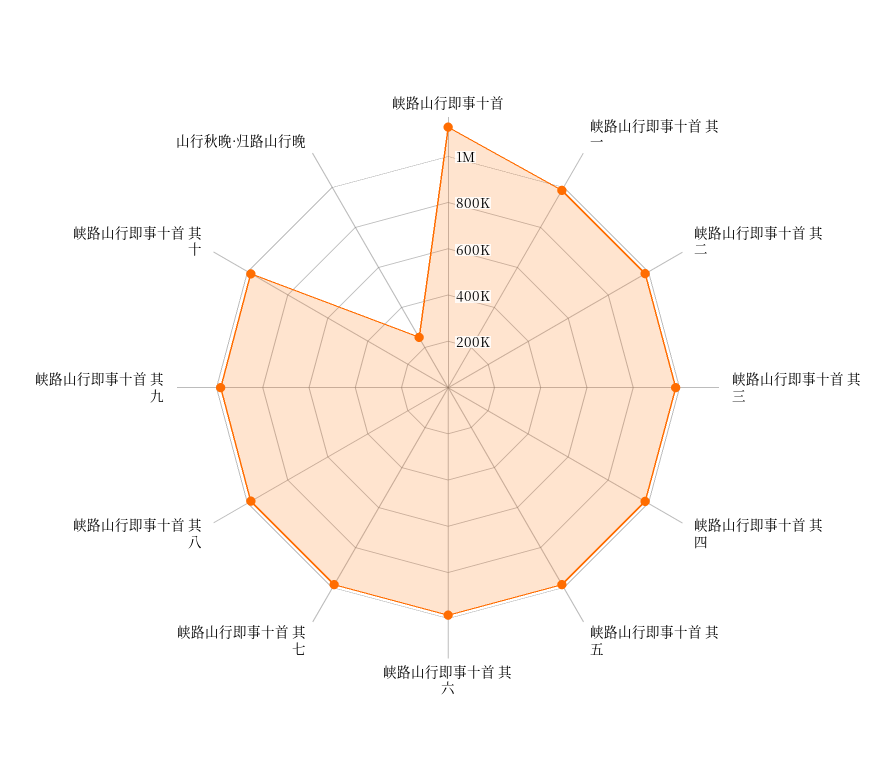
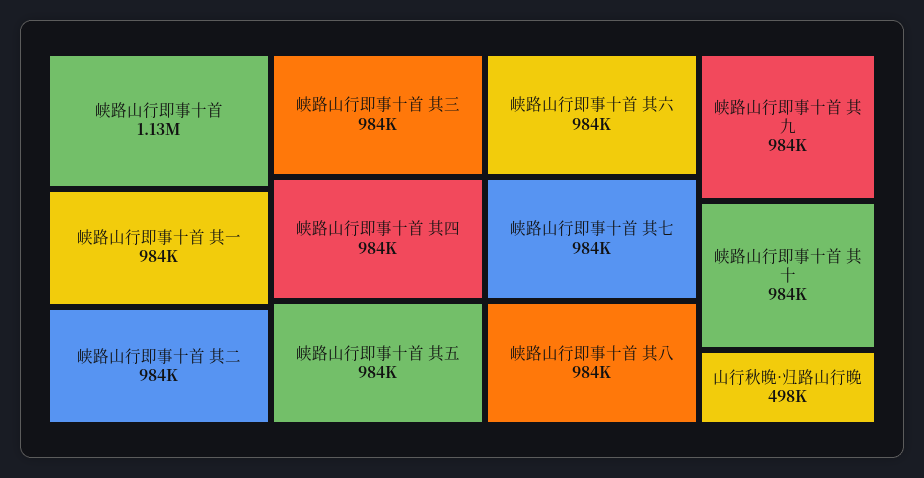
山行秋晚·归路山行晚: 250000 -> 498000

